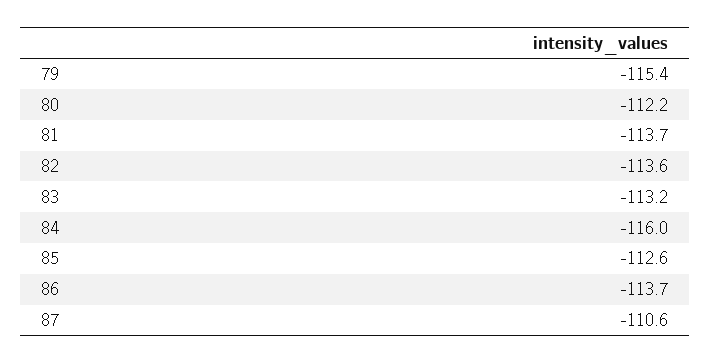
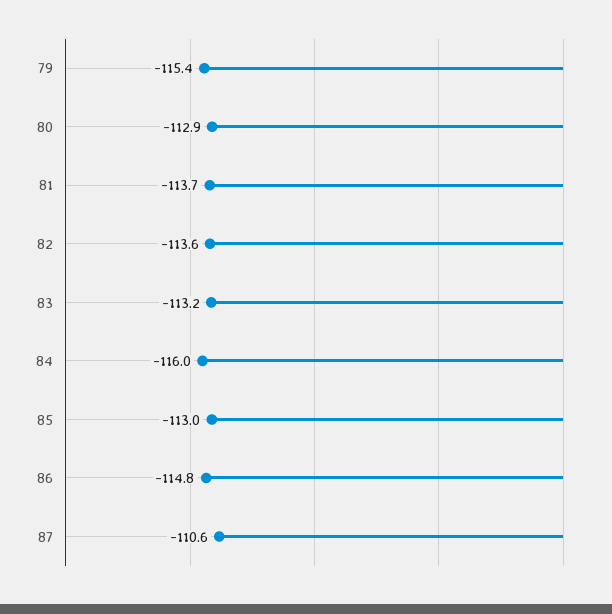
80: -112.2 -> -112.9
85: -112.6 -> -113
86: -113.7 -> -114.8

